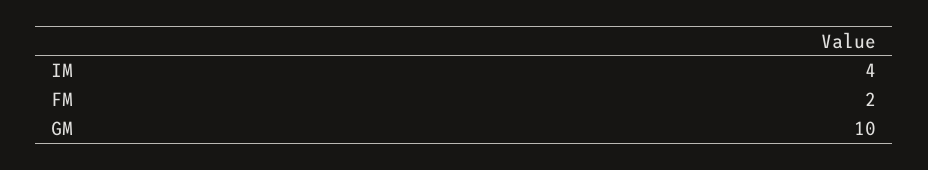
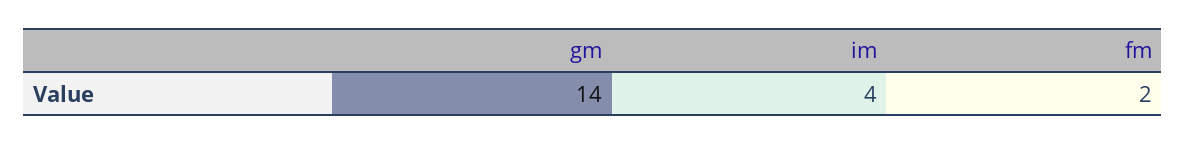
GM: 10 -> 14

